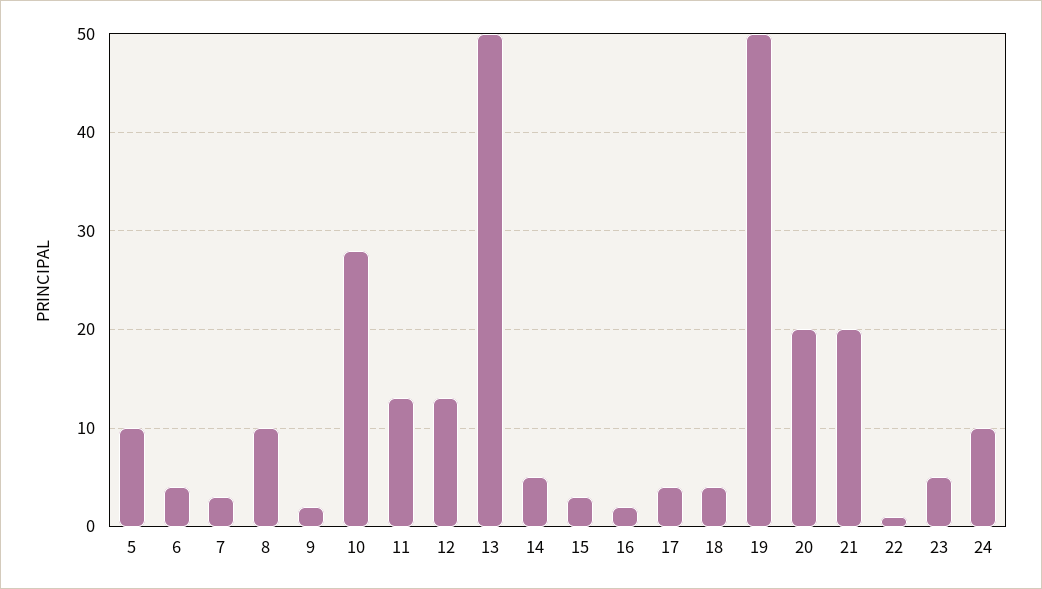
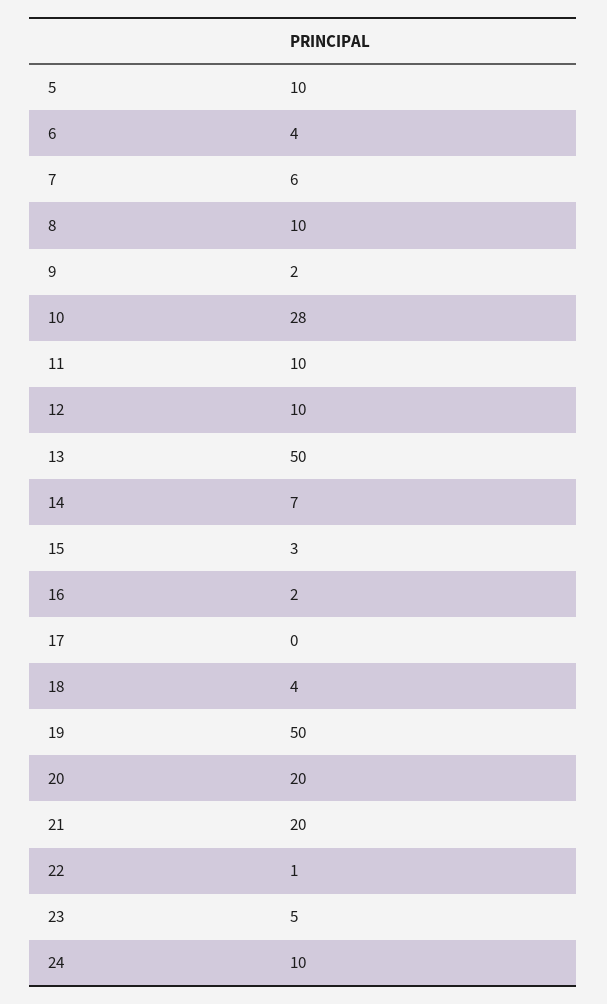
7: 3 -> 6
11: 13 -> 10
12: 13 -> 10
14: 5 -> 7
17: 4 -> 0

